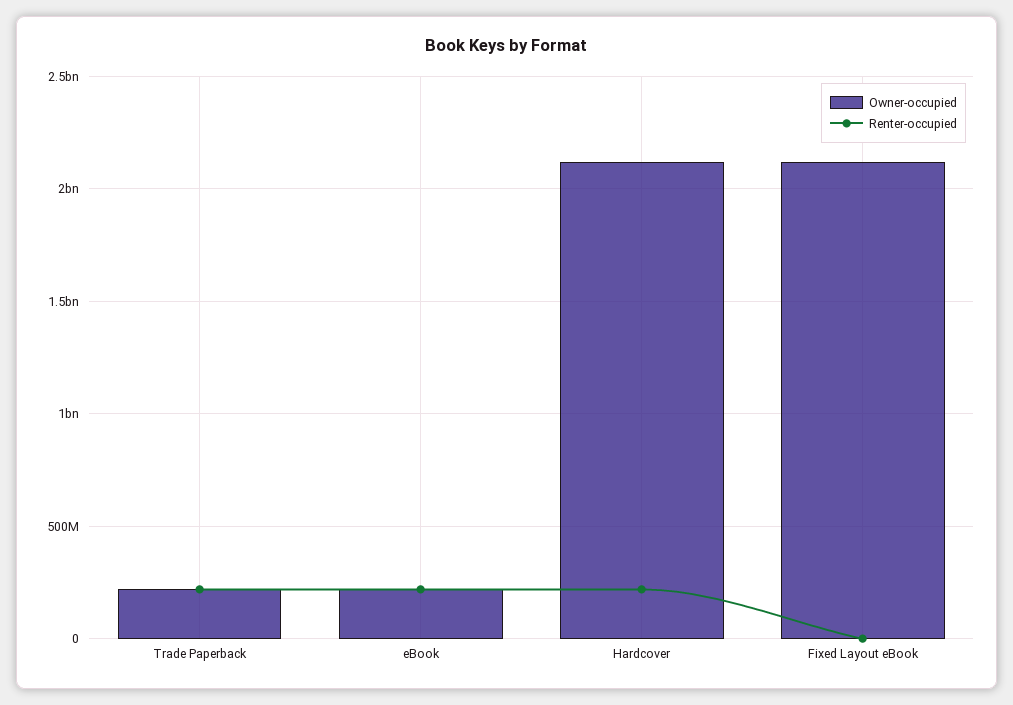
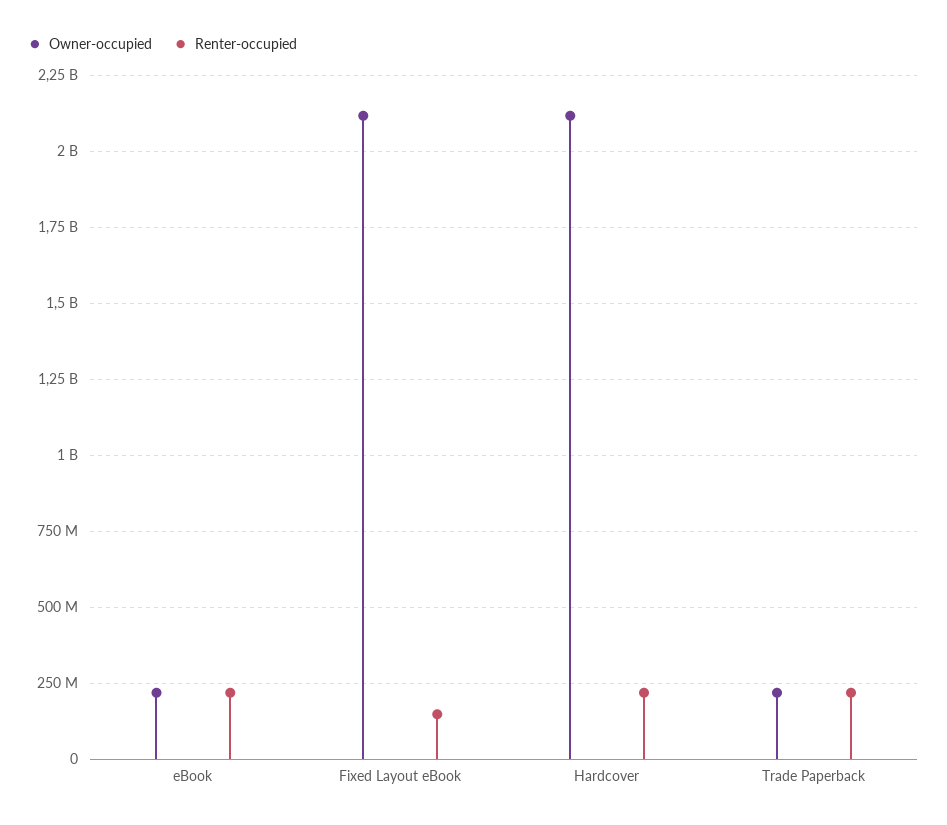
Renter-occupied, Fixed Layout eBook: 0 -> 150000000

